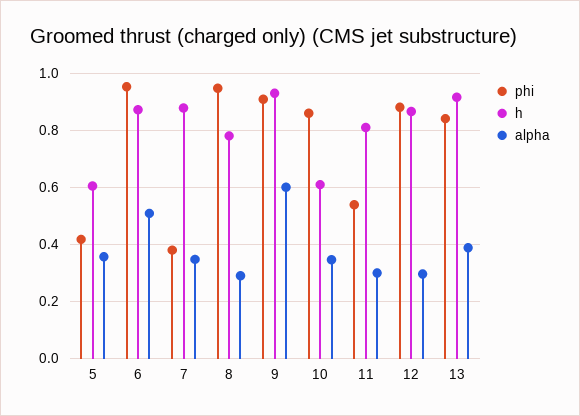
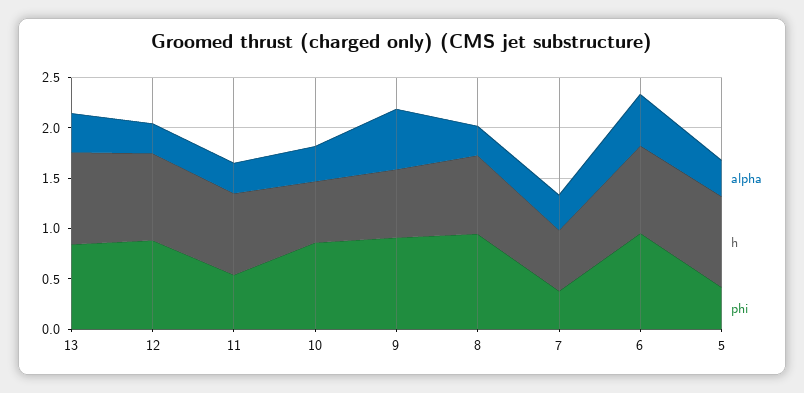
h, 5: 0.6 -> 0.9
h, 7: 0.875 -> 0.6
h, 9: 0.925 -> 0.7

